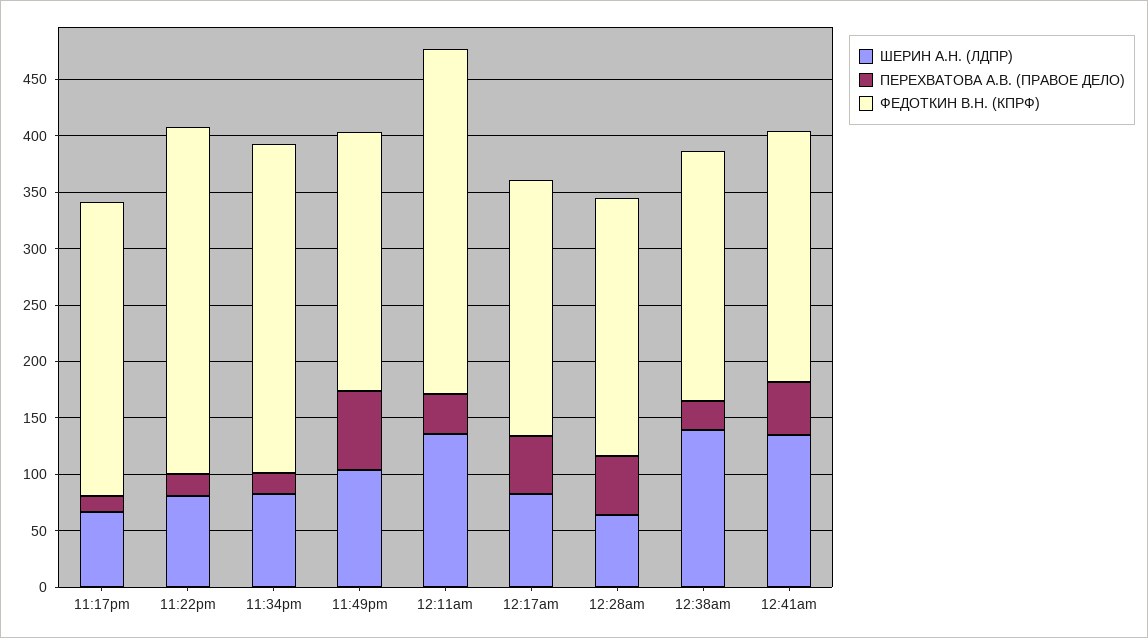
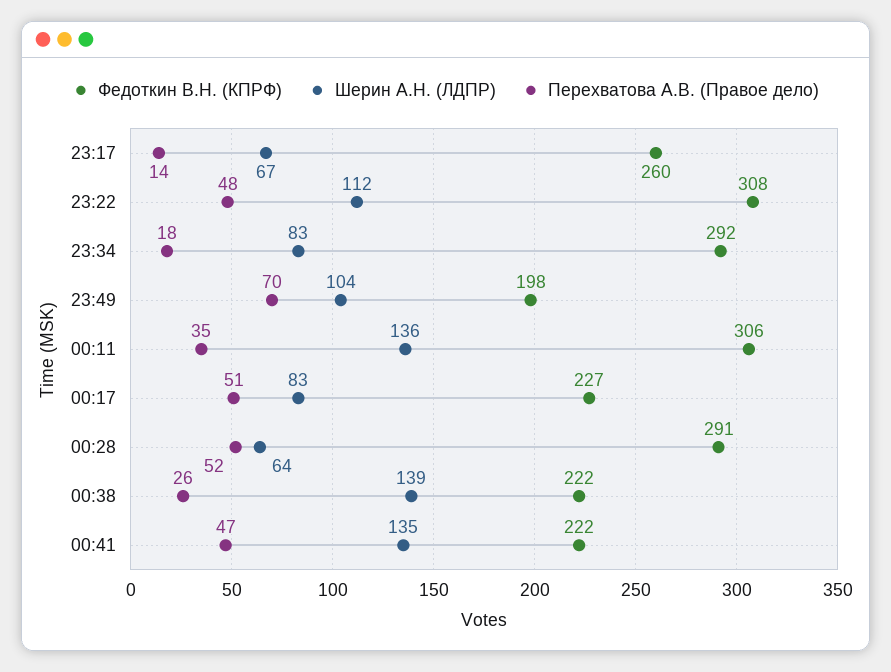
ШЕРИН А.Н. (ЛДПР), 11:22pm: 80 -> 112
ПЕРЕХВАТОВА А.В. (ПРАВОЕ ДЕЛО), 11:22pm: 20 -> 48
ФЕДОТКИН В.Н. (КПРФ), 11:49pm: 230 -> 198
ФЕДОТКИН В.Н. (КПРФ), 12:28am: 230 -> 291

